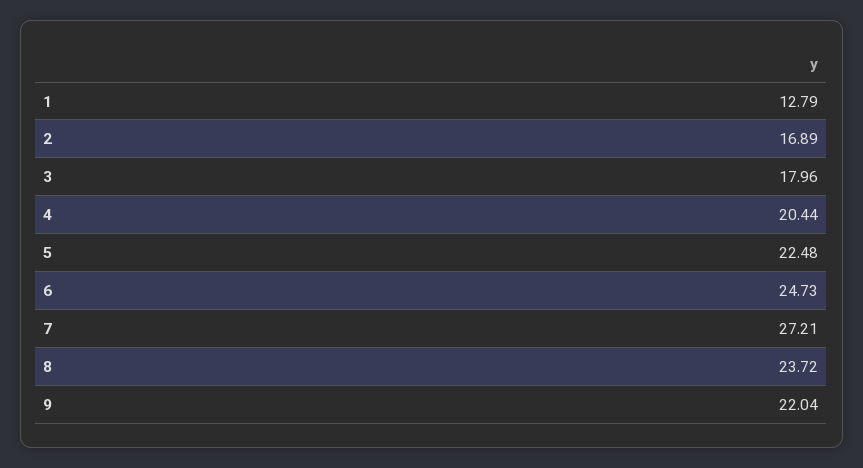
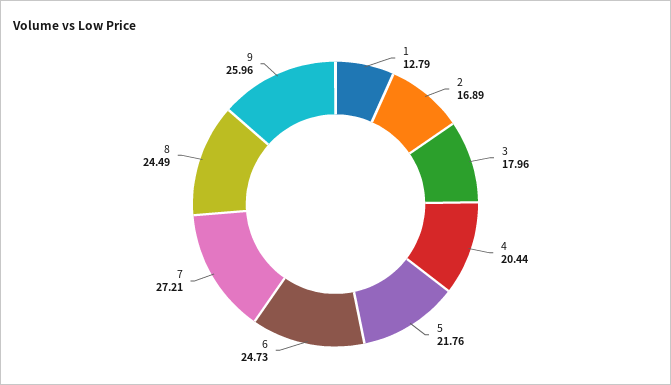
5: 22.48 -> 21.76
8: 23.72 -> 24.49
9: 22.04 -> 25.96

